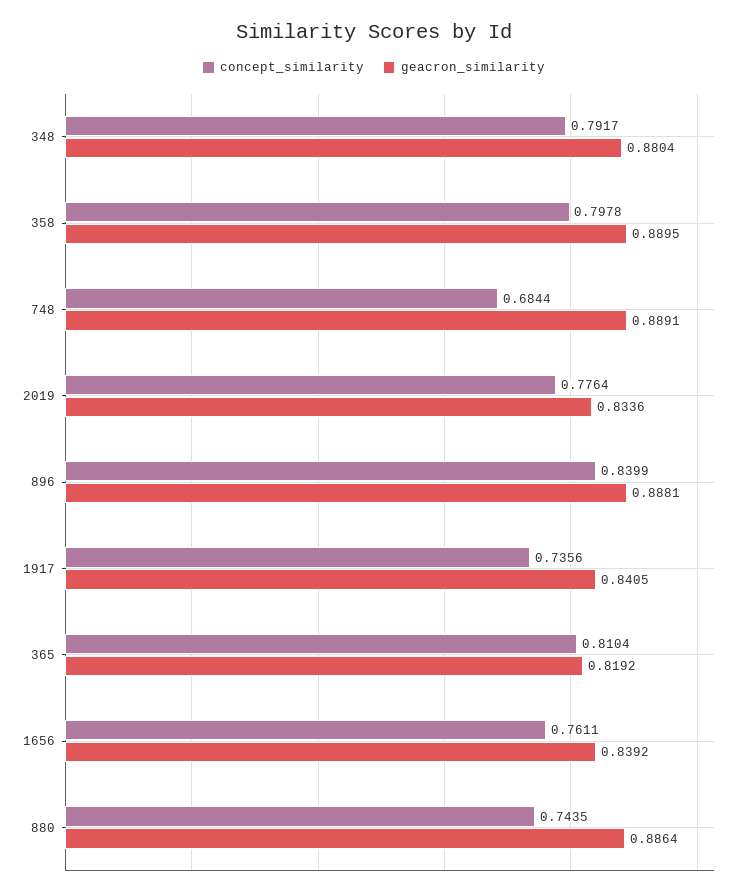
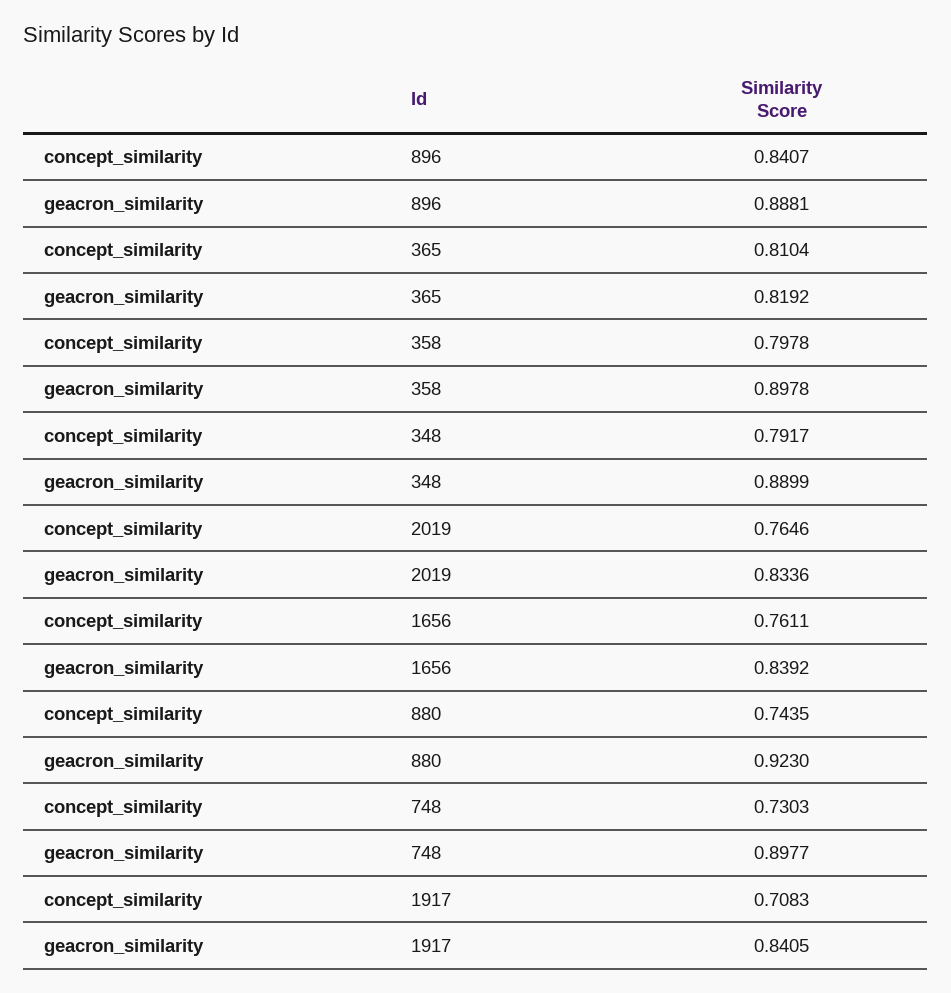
geacron_similarity, 348: 0.8804 -> 0.8899
geacron_similarity, 358: 0.8895 -> 0.8978
concept_similarity, 748: 0.6844 -> 0.7303
geacron_similarity, 748: 0.8891 -> 0.8977
concept_similarity, 2019: 0.7764 -> 0.7646
concept_similarity, 896: 0.8399 -> 0.8407
concept_similarity, 1917: 0.7356 -> 0.7083
geacron_similarity, 880: 0.8864 -> 0.923

